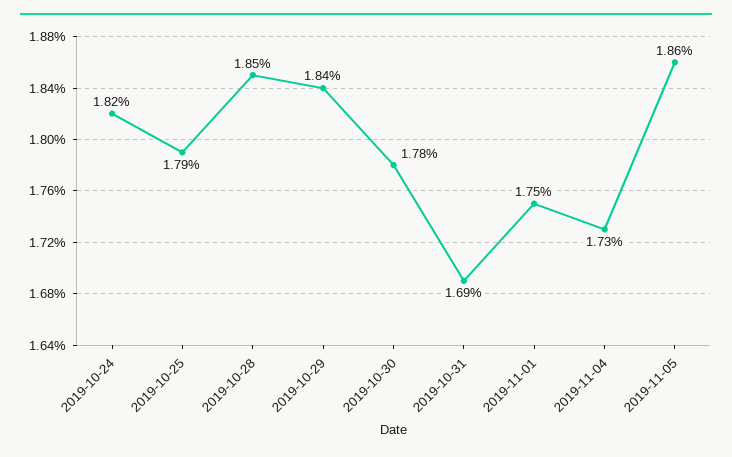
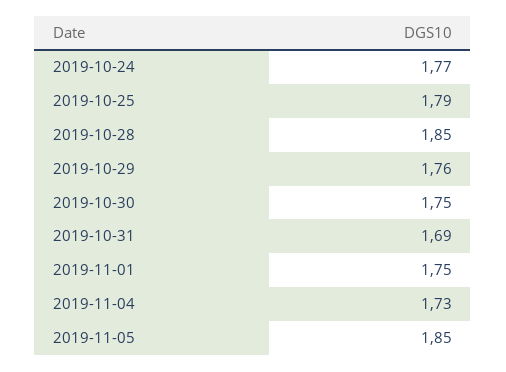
2019-10-24: 1.82 -> 1.77
2019-10-29: 1.84 -> 1.76
2019-10-30: 1.78 -> 1.75
2019-11-05: 1.86 -> 1.85

